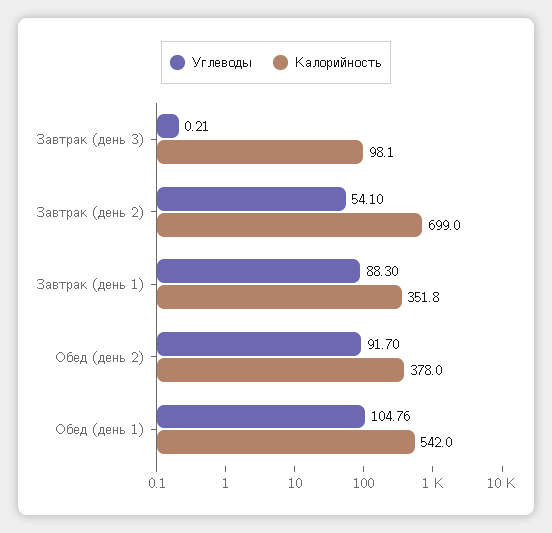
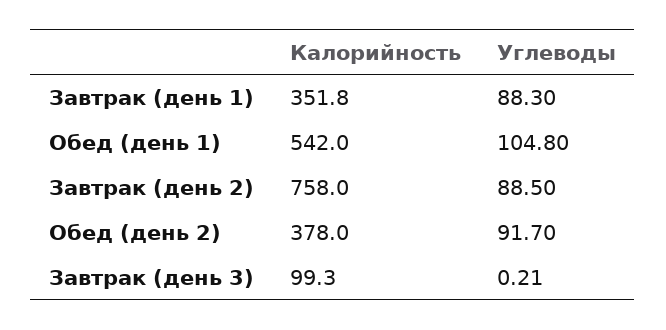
Калорийность, Завтрак (день 3): 98.1 -> 99.3
Углеводы, Завтрак (день 2): 54.1 -> 88.5
Калорийность, Завтрак (день 2): 699 -> 758
Углеводы, Обед (день 1): 104.76 -> 104.8

